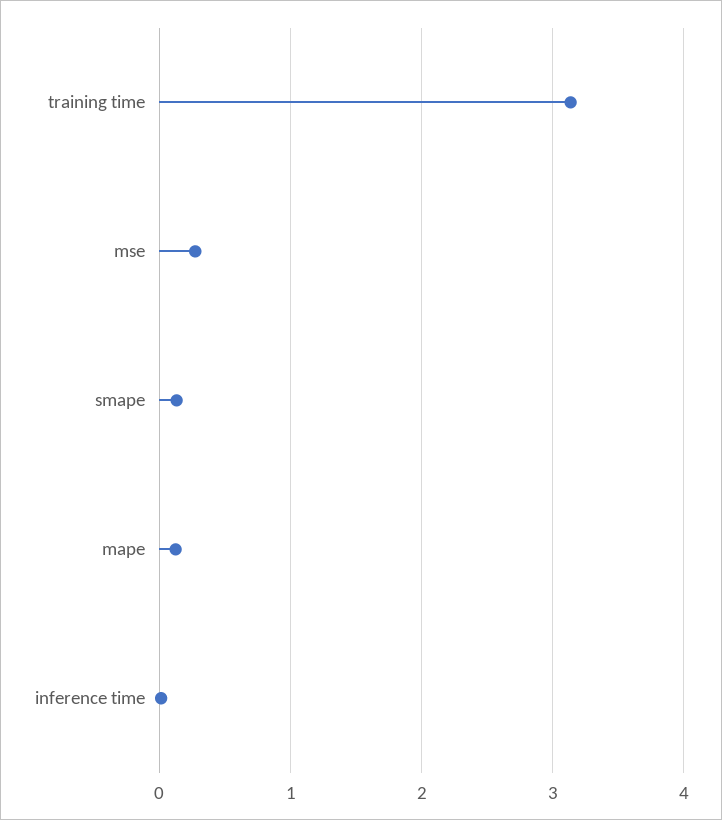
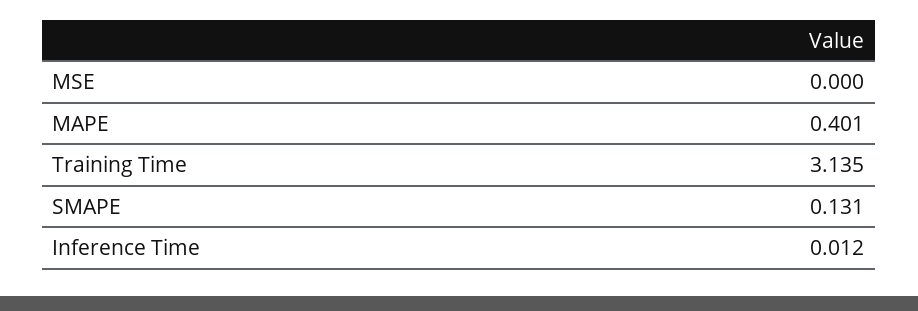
mse: 0.3 -> 0
mape: 0.1 -> 0.401

